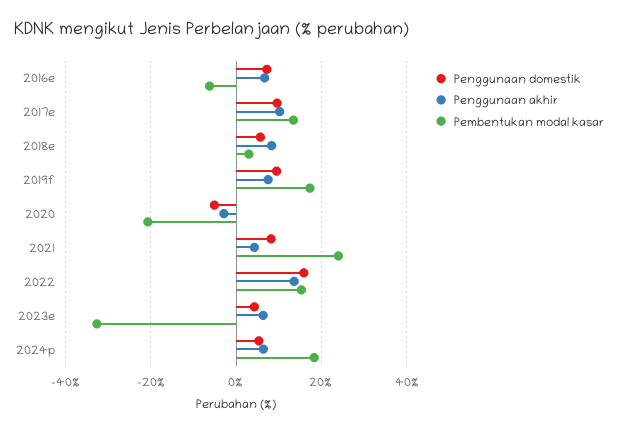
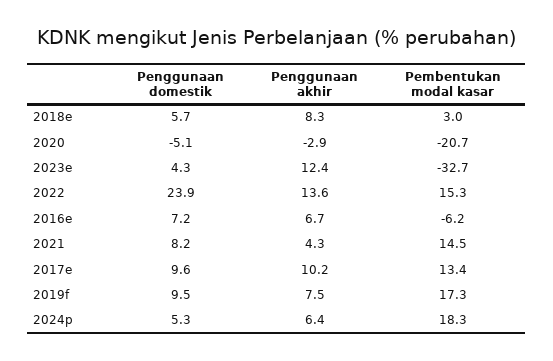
Pembentukan modal kasar, 2021: 24 -> 14.5
Penggunaan domestik, 2022: 16 -> 23.9
Penggunaan akhir, 2023e: 6 -> 12.4

